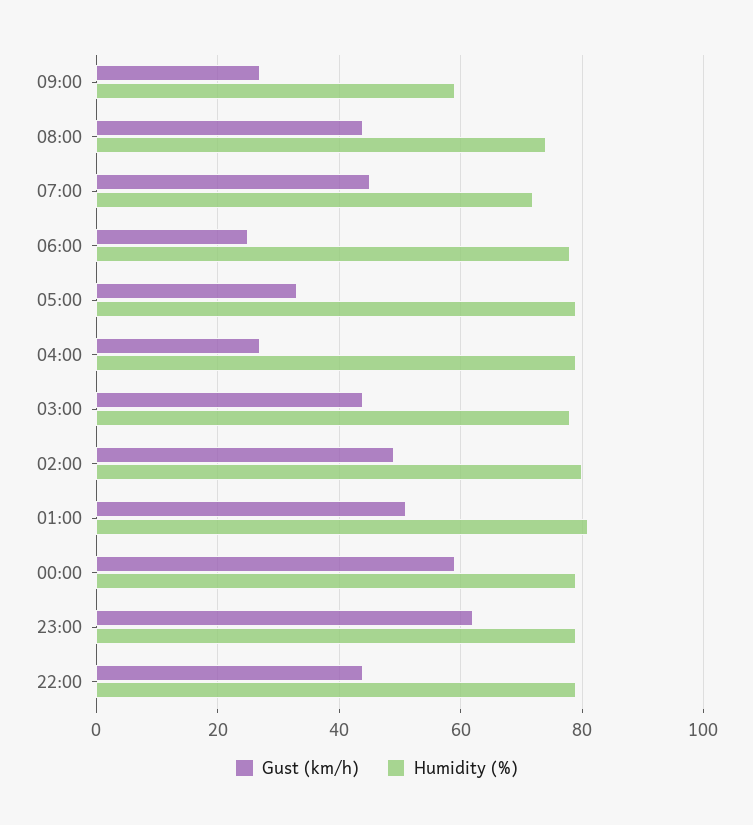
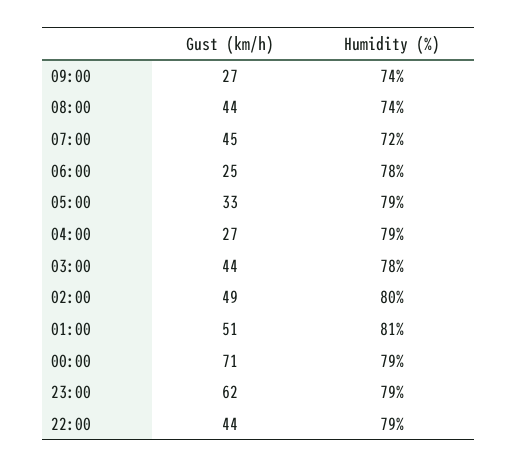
Humidity (%), 09:00: 60 -> 74
Gust (km/h), 00:00: 60 -> 71

